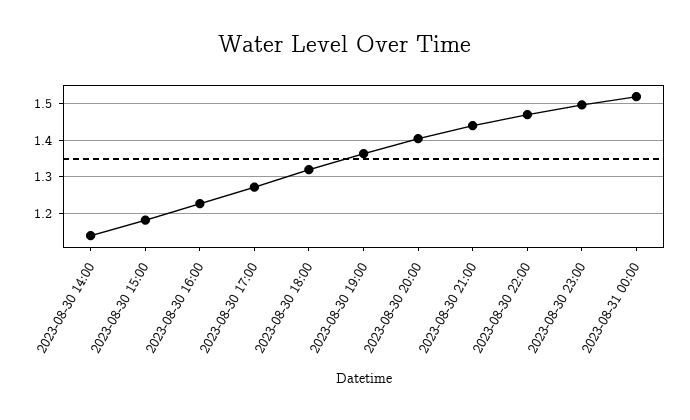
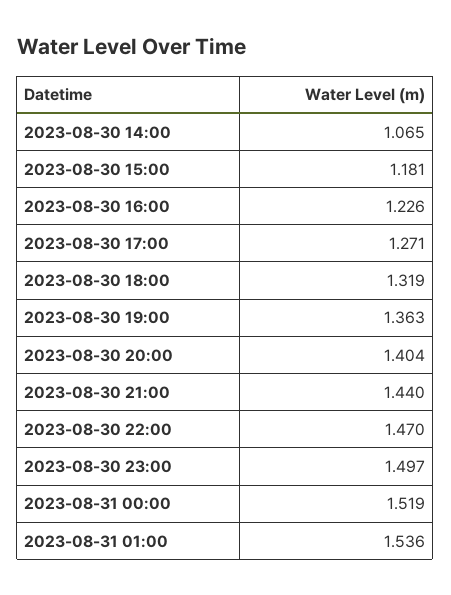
2023-08-30 14:00: 1.14 -> 1.065
2023-08-31 01:00: none -> 1.536

